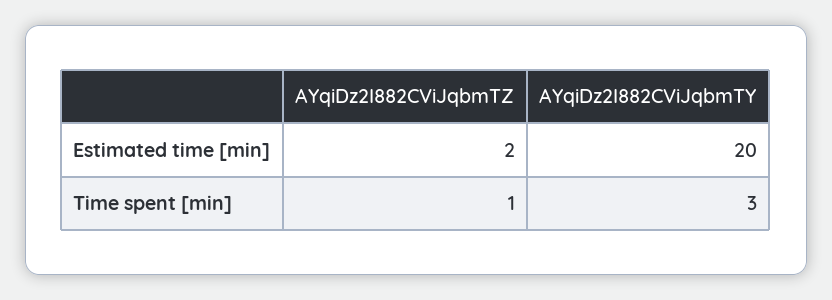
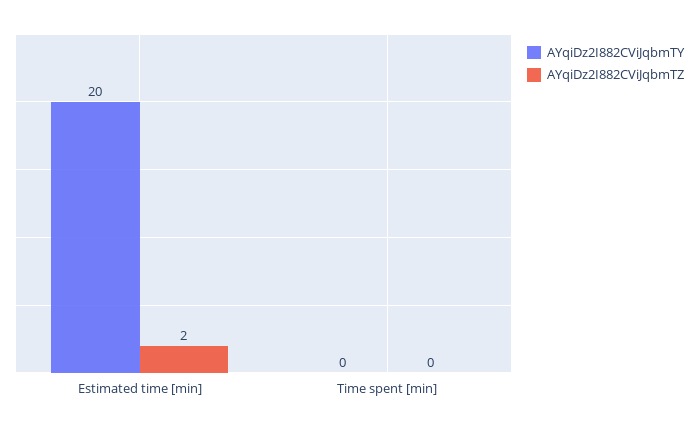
AYqiDz2I882CViJqbmTZ, Time spent [min]: 1 -> 0
AYqiDz2I882CViJqbmTY, Time spent [min]: 3 -> 0

